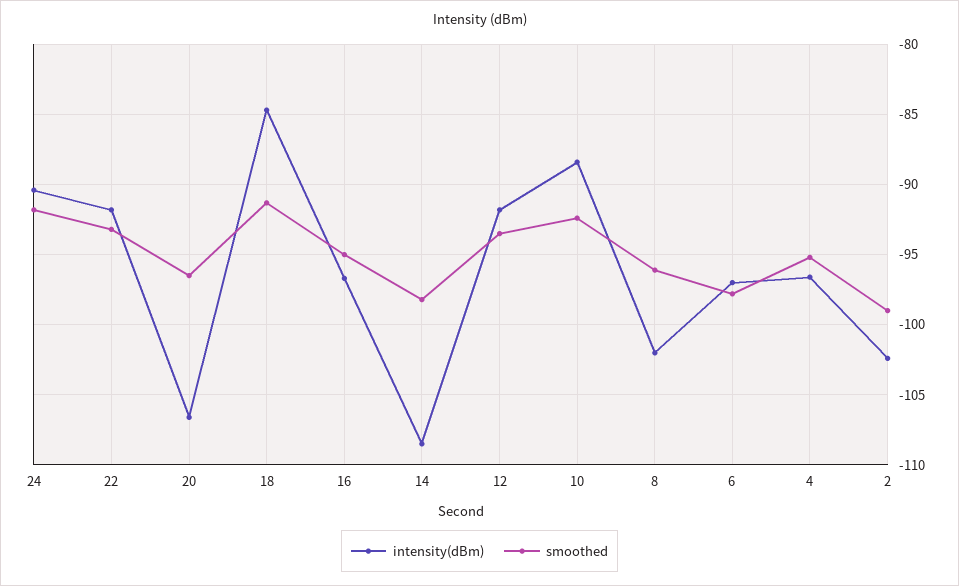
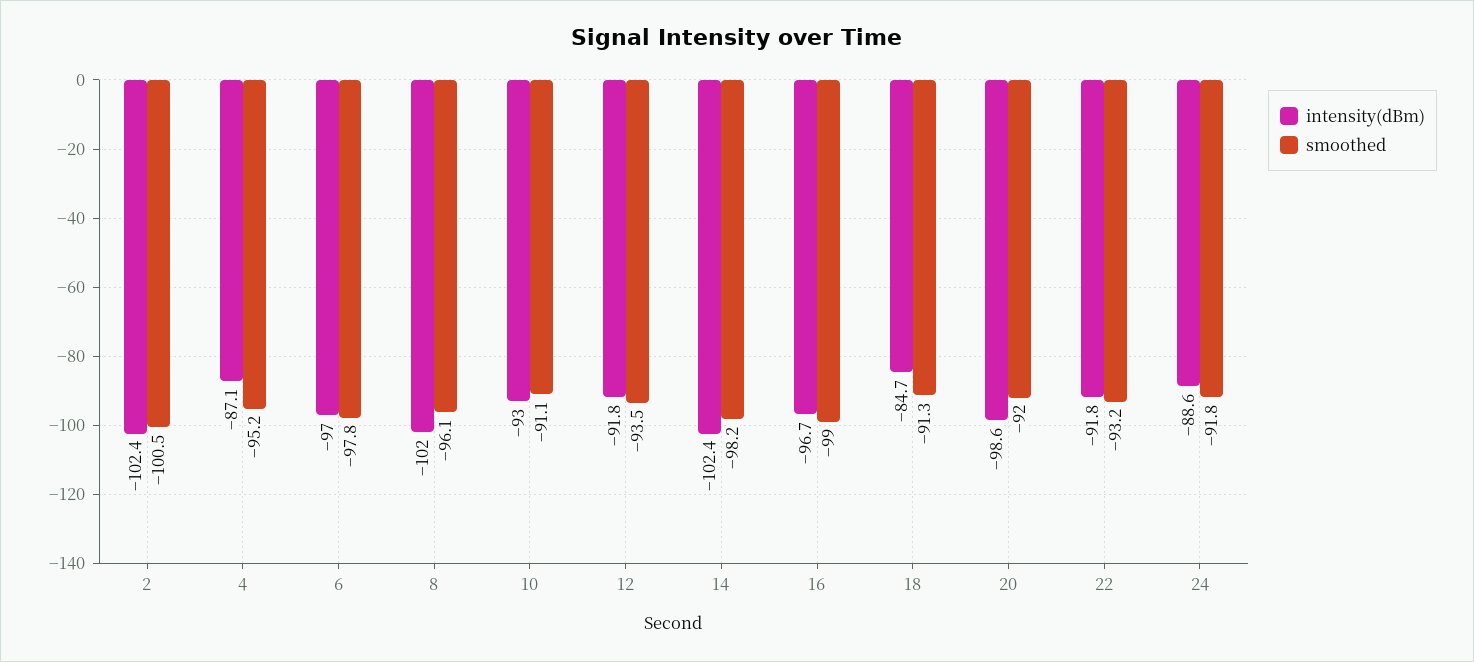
intensity(dBm), 24: -90.5 -> -88.6
intensity(dBm), 20: -106.5 -> -98.6
smoothed, 20: -96.5 -> -92
smoothed, 16: -95 -> -99
intensity(dBm), 14: -108.5 -> -102.4
intensity(dBm), 10: -88.5 -> -93
smoothed, 10: -92.5 -> -91.1
intensity(dBm), 4: -96.5 -> -87.1
smoothed, 2: -99 -> -100.5

